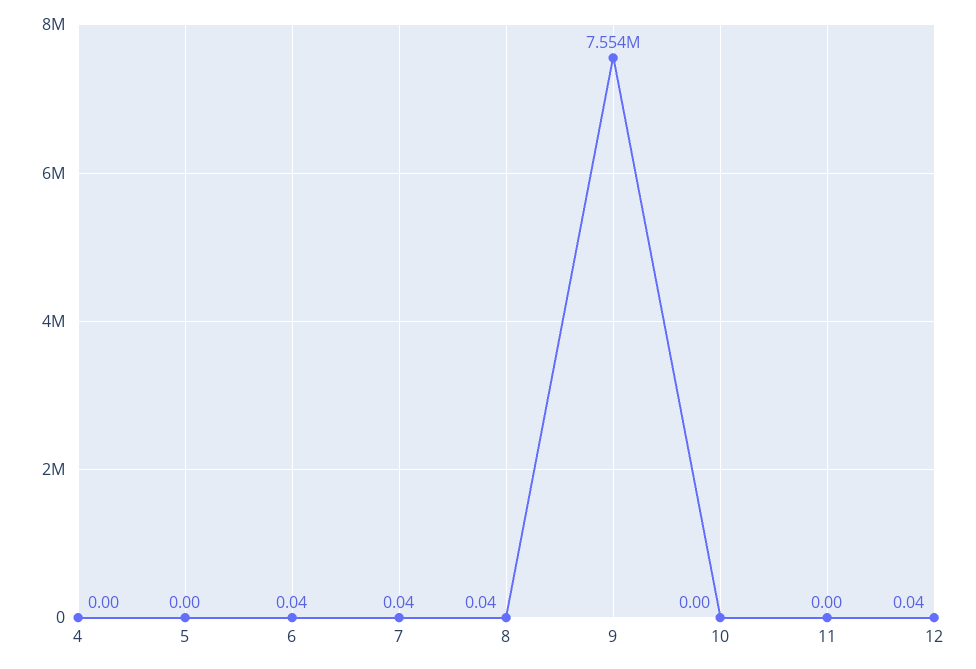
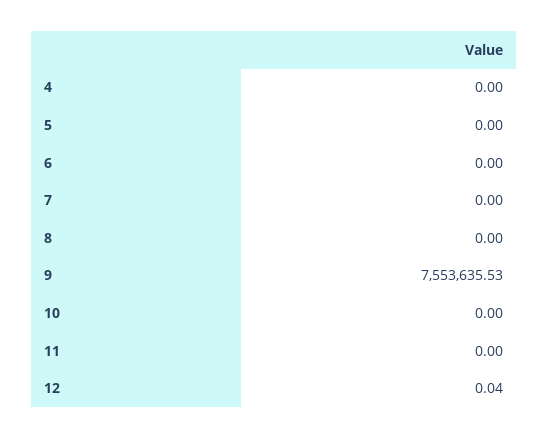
6: 0.04 -> 0
7: 0.04 -> 0
8: 0.04 -> 0

